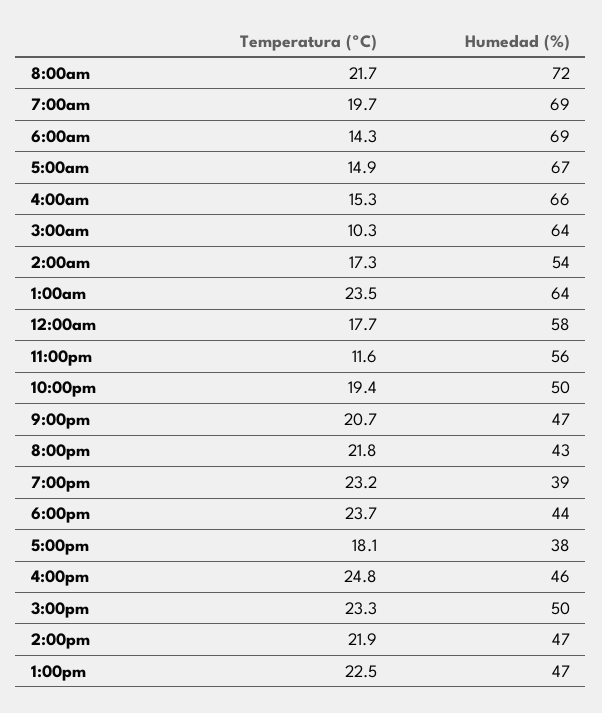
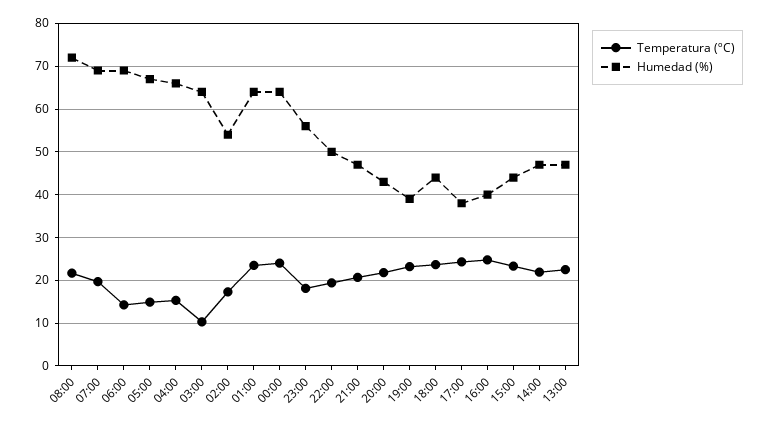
Temperatura (ºC), 12:00am: 17.7 -> 24
Humedad (%), 12:00am: 58 -> 64
Temperatura (ºC), 11:00pm: 11.6 -> 18
Temperatura (ºC), 5:00pm: 18.1 -> 24
Humedad (%), 4:00pm: 46 -> 40
Humedad (%), 3:00pm: 50 -> 44

